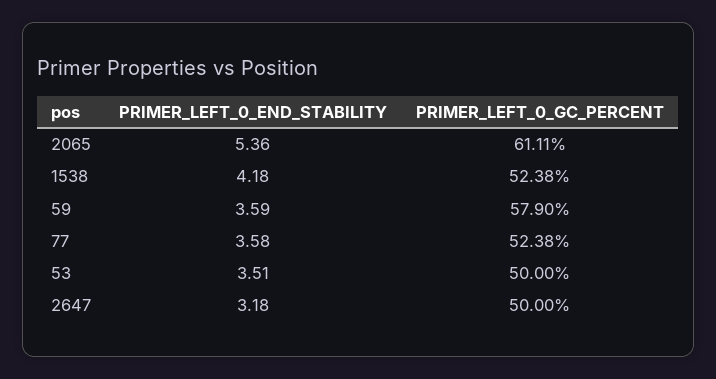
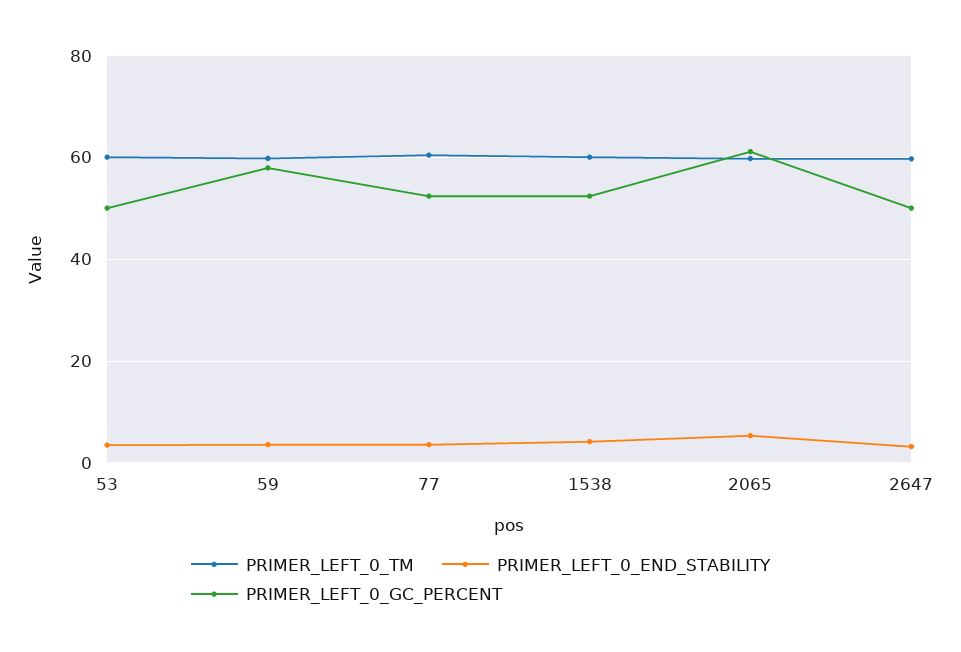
PRIMER_LEFT_0_TM, 53: none -> 60
PRIMER_LEFT_0_TM, 59: none -> 60
PRIMER_LEFT_0_TM, 77: none -> 60
PRIMER_LEFT_0_TM, 1538: none -> 60
PRIMER_LEFT_0_TM, 2065: none -> 60
PRIMER_LEFT_0_TM, 2647: none -> 60

